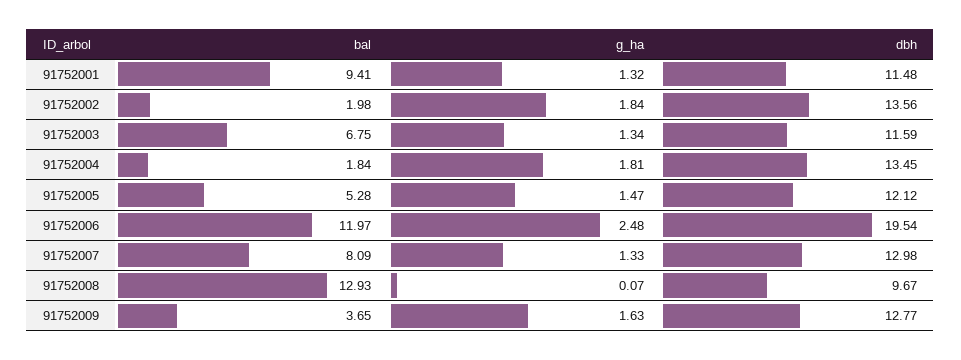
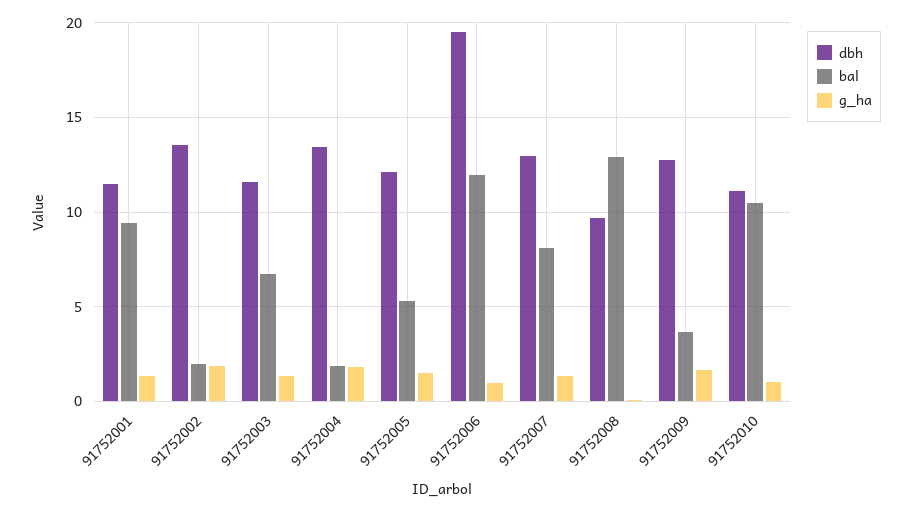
g_ha, 91752006: 2.48 -> 1
dbh, 91752010: none -> 11
bal, 91752010: none -> 10.5
g_ha, 91752010: none -> 1

